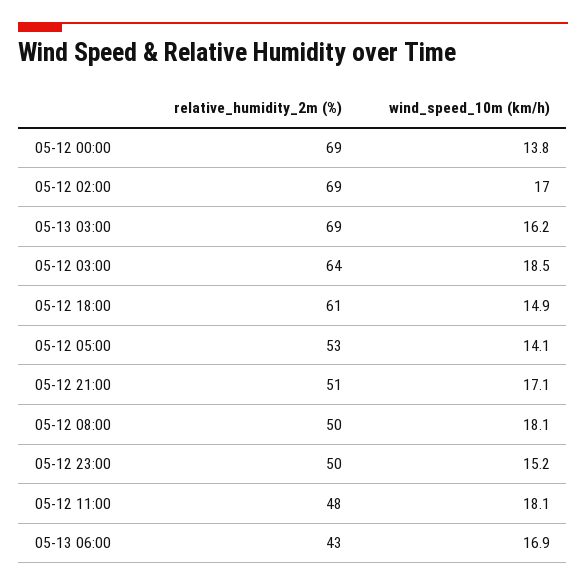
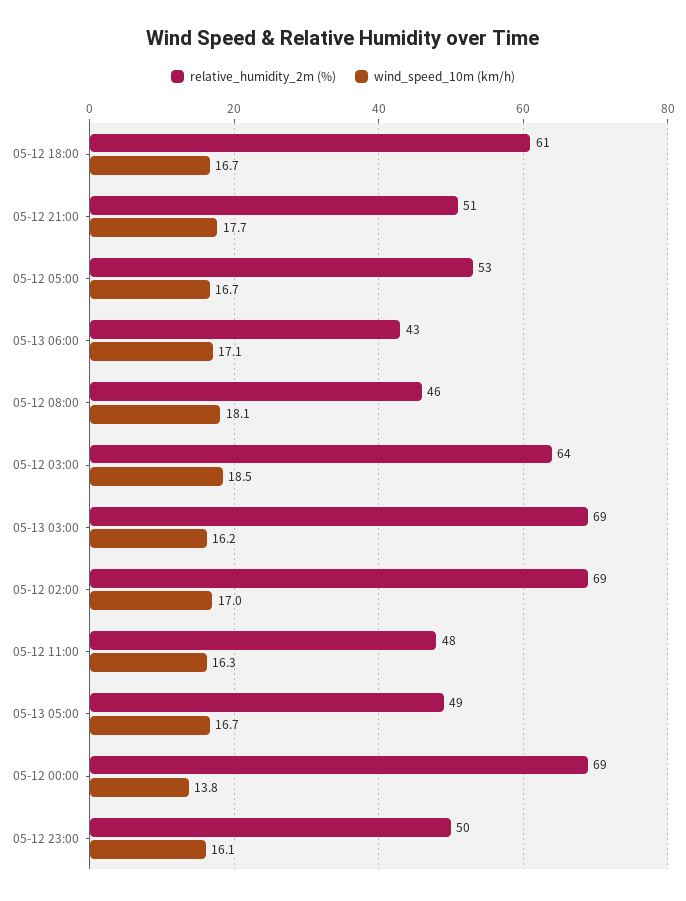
wind_speed_10m (km/h), 05-12 18:00: 14.9 -> 16.7
wind_speed_10m (km/h), 05-12 05:00: 14.1 -> 16.7
wind_speed_10m (km/h), 05-12 21:00: 17.1 -> 17.7
relative_humidity_2m (%), 05-12 08:00: 50 -> 46
wind_speed_10m (km/h), 05-12 23:00: 15.2 -> 16.1
wind_speed_10m (km/h), 05-12 11:00: 18.1 -> 16.3
wind_speed_10m (km/h), 05-13 06:00: 16.9 -> 17.1
relative_humidity_2m (%), 05-13 05:00: none -> 49
wind_speed_10m (km/h), 05-13 05:00: none -> 16.7

